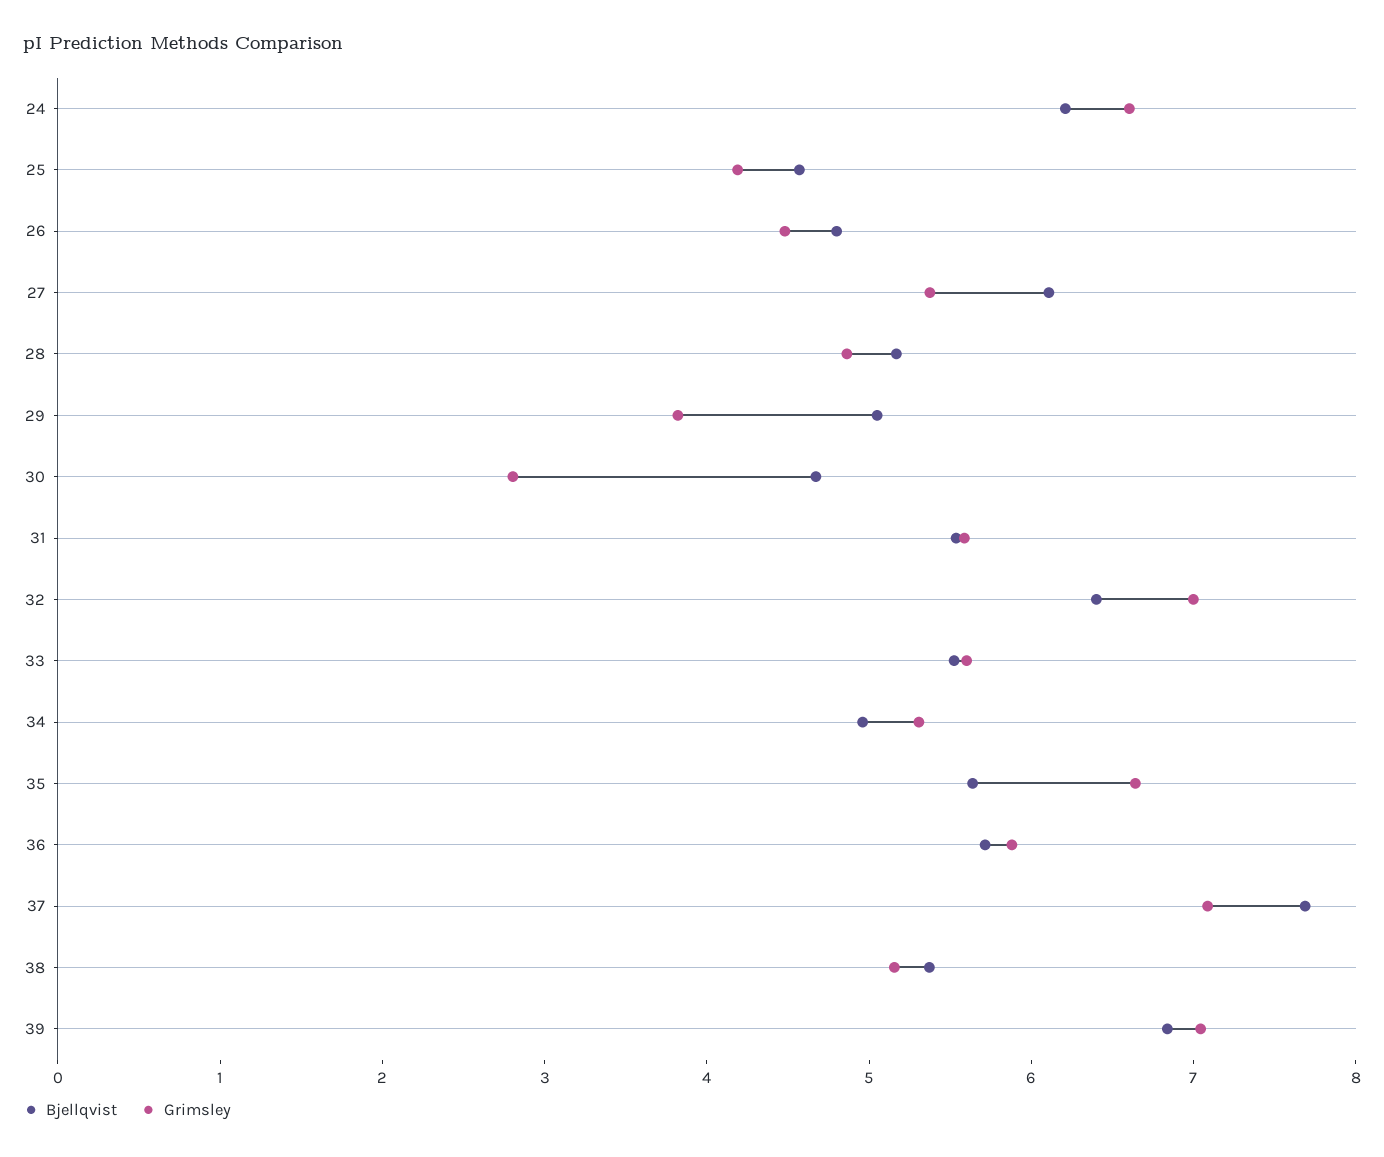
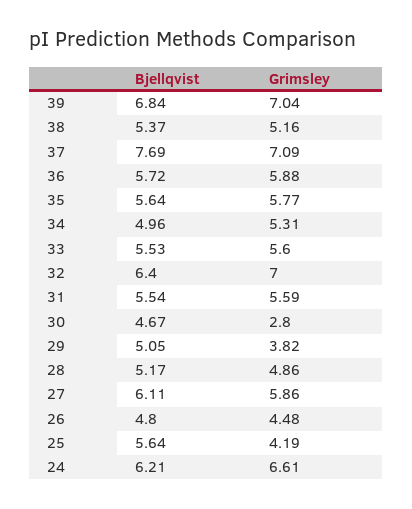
Bjellqvist, 25: 4.6 -> 5.64
Grimsley, 27: 5.4 -> 5.86
Grimsley, 35: 6.6 -> 5.77

